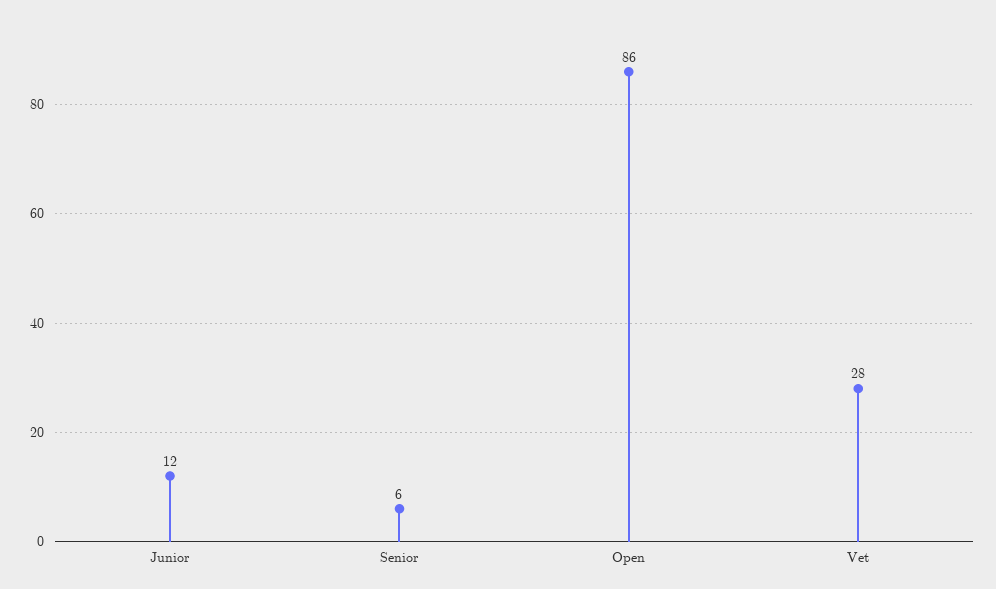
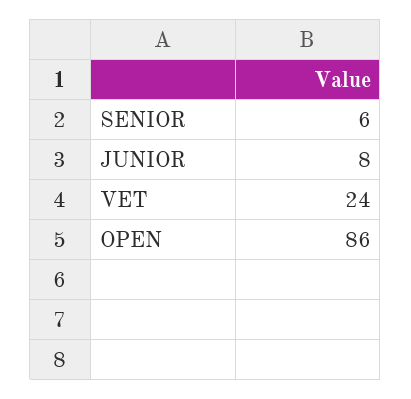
Junior: 12 -> 8
Vet: 28 -> 24

